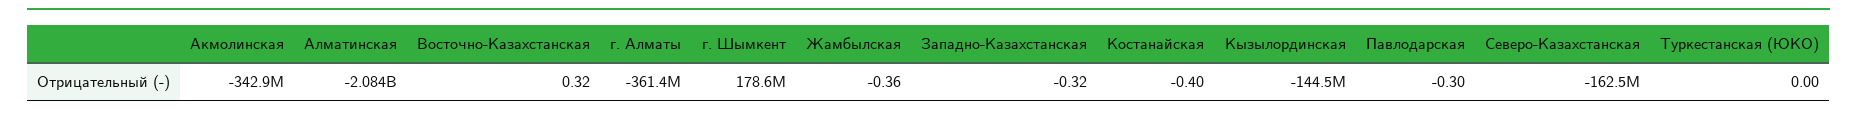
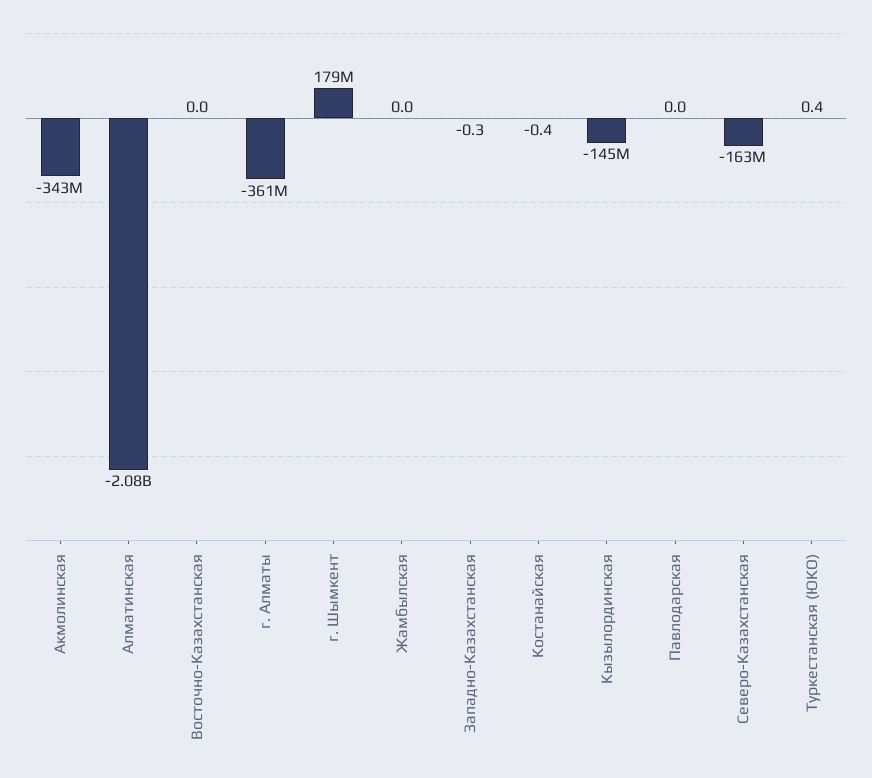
Восточно-Казахстанская: 0.32 -> 0
Жамбылская: -0.36 -> 0
Павлодарская: -0.3 -> 0
Туркестанская (ЮКО): 0 -> 0.4

